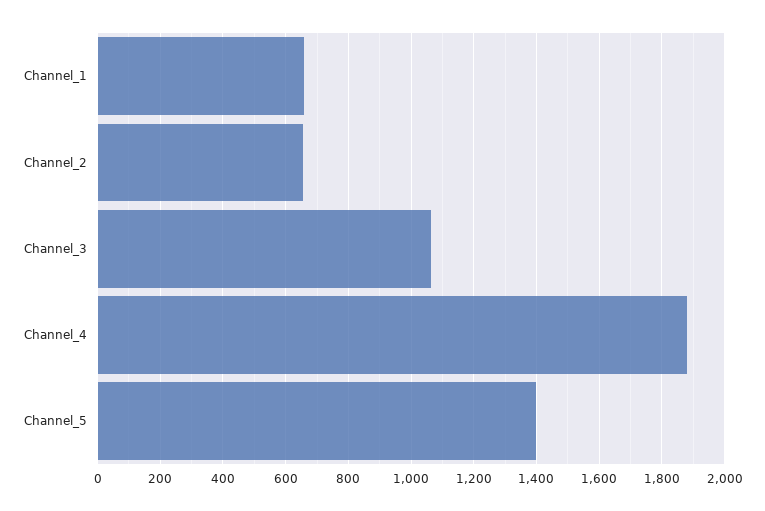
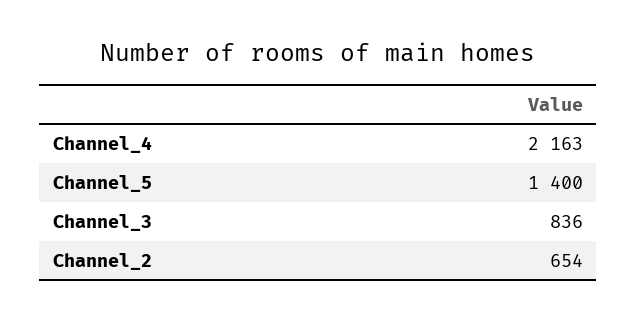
Channel_1: 660 -> none
Channel_3: 1060 -> 836
Channel_4: 1880 -> 2163

